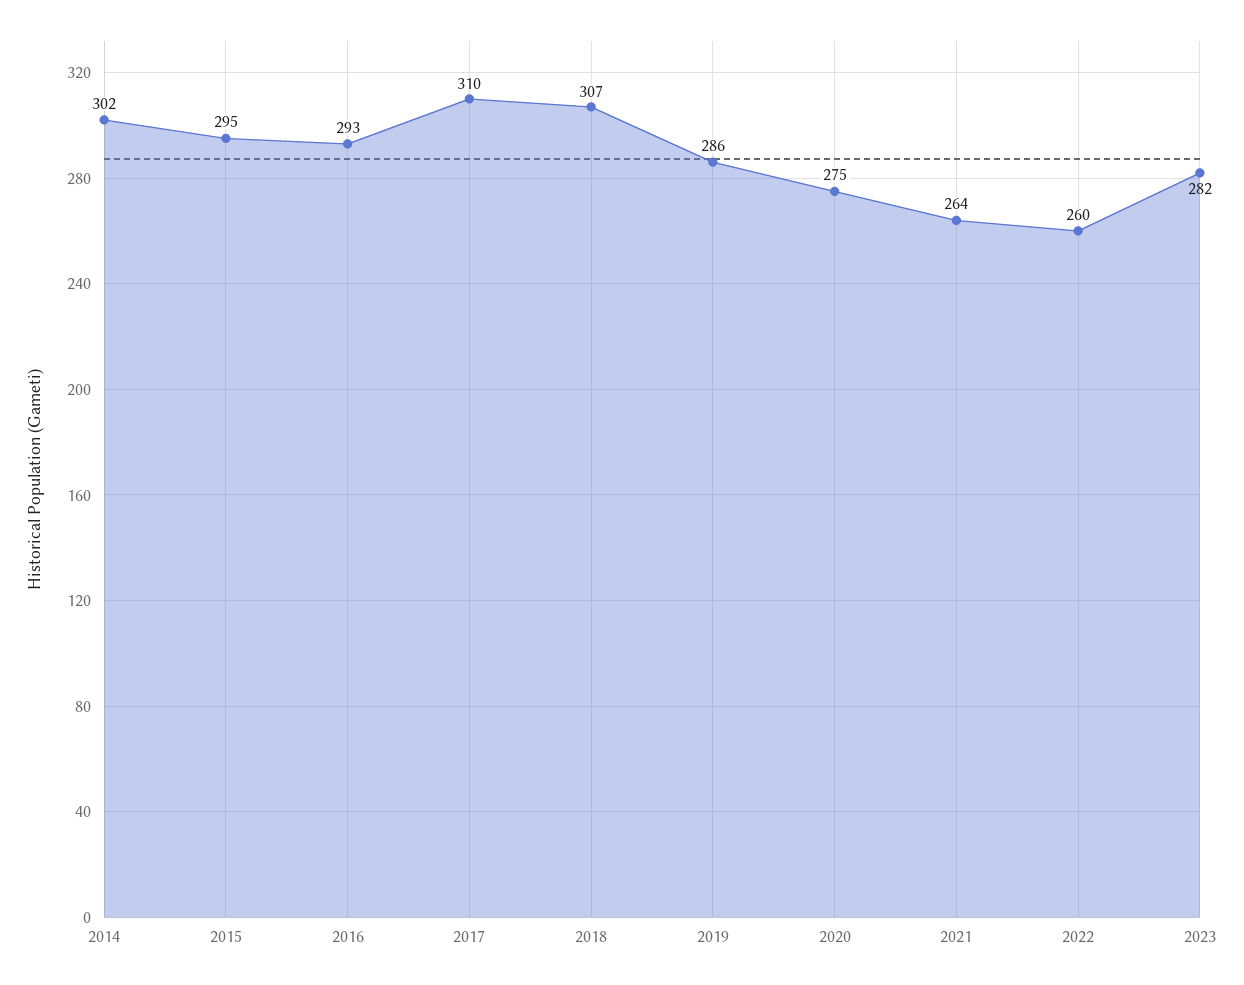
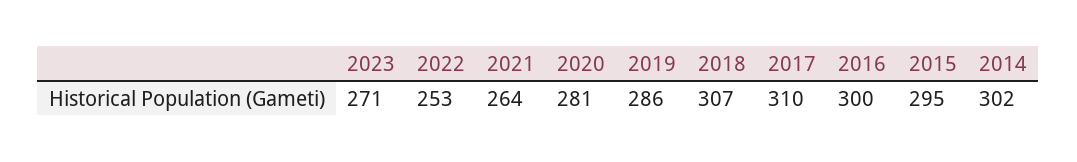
2016: 293 -> 300
2020: 275 -> 281
2022: 260 -> 253
2023: 282 -> 271

